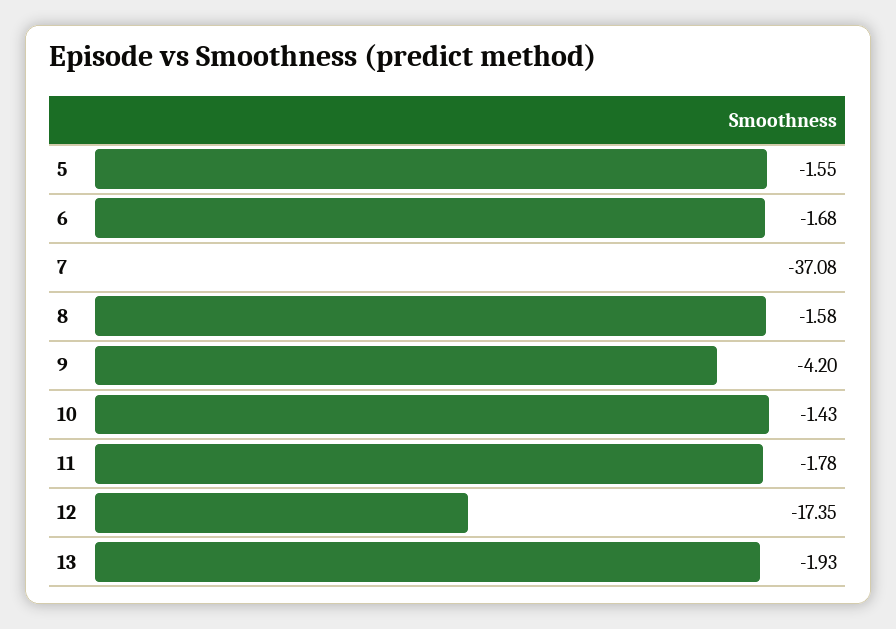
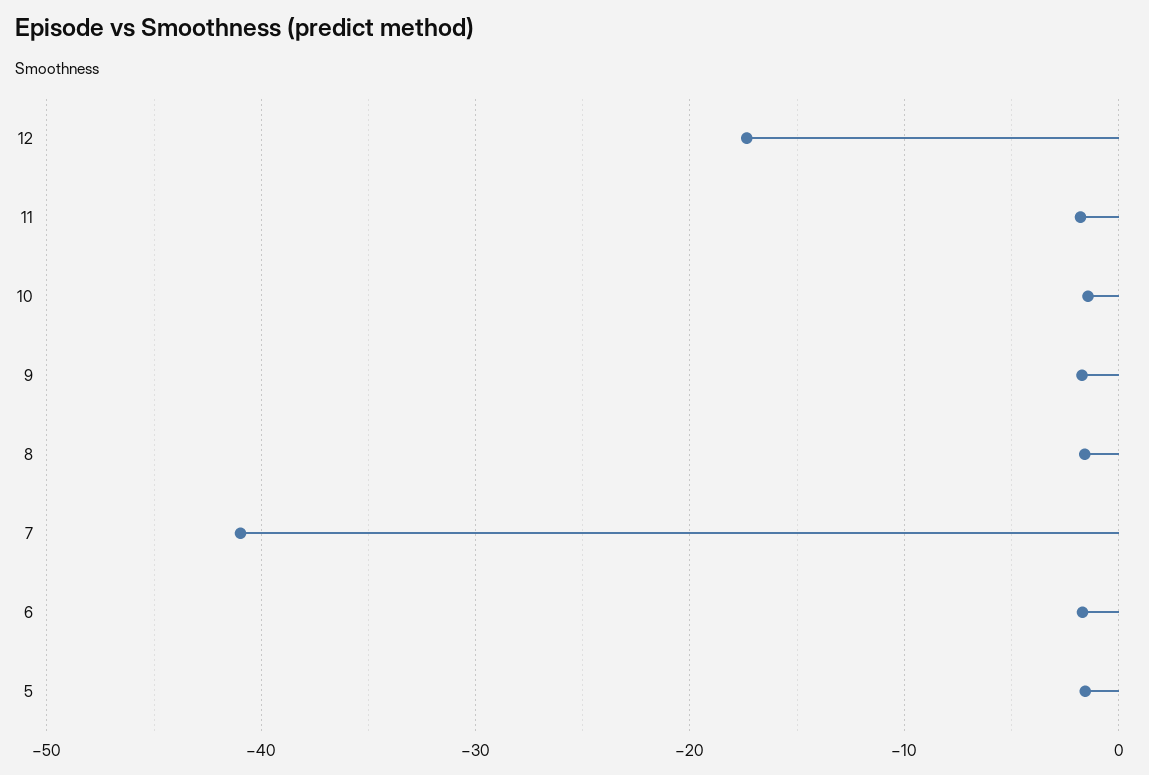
7: -37.08 -> -41
9: -4.2 -> -2
13: -1.93 -> none

